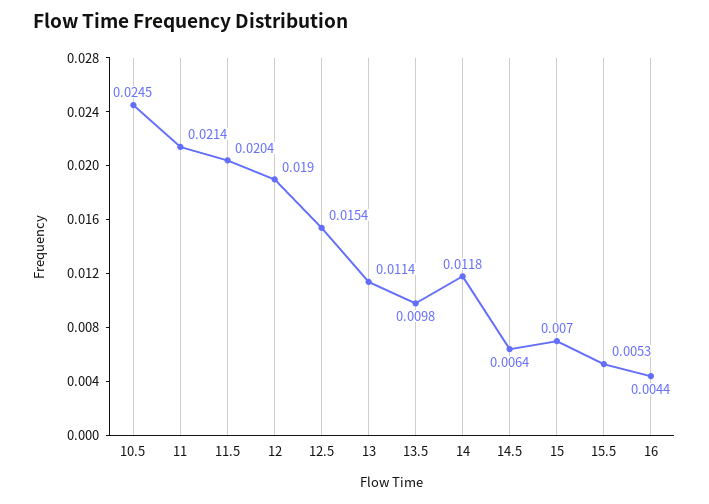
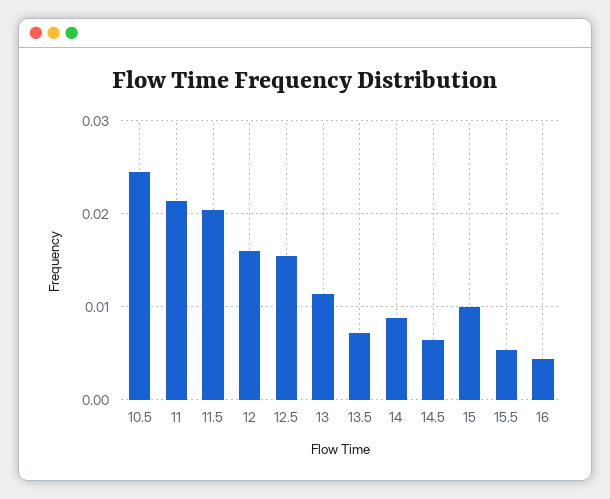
12: 0.019 -> 0.016
13.5: 0.0098 -> 0.007
14: 0.0118 -> 0.009
15: 0.007 -> 0.01

